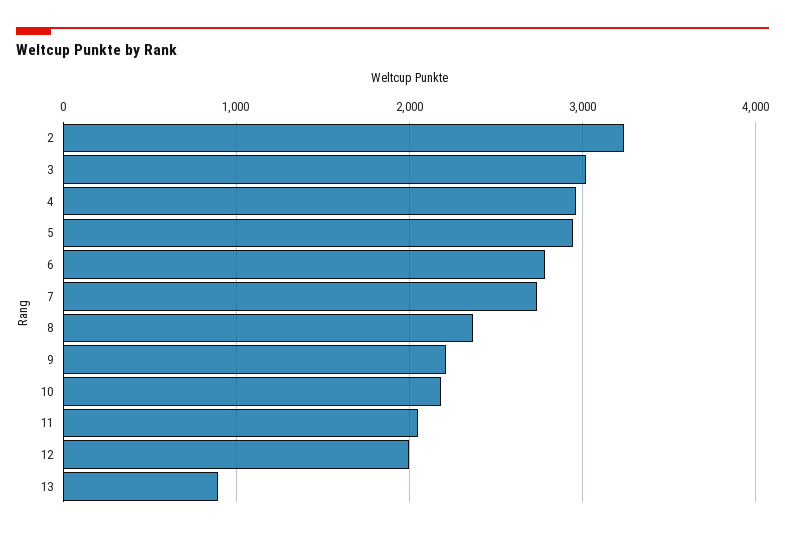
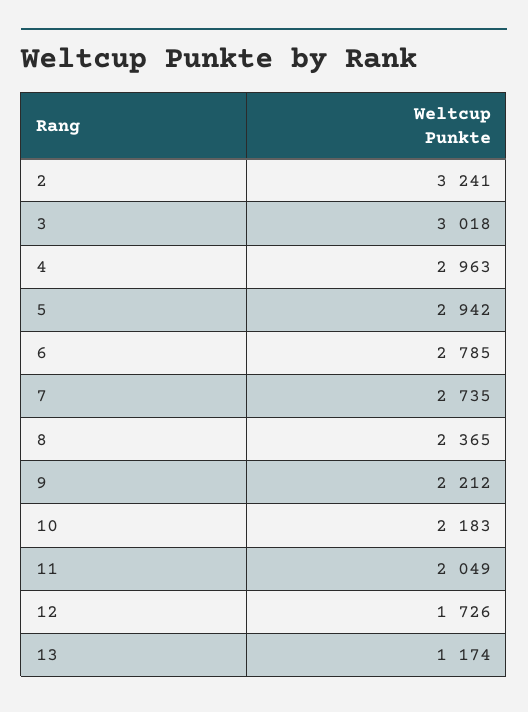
12: 2000 -> 1726
13: 900 -> 1174

